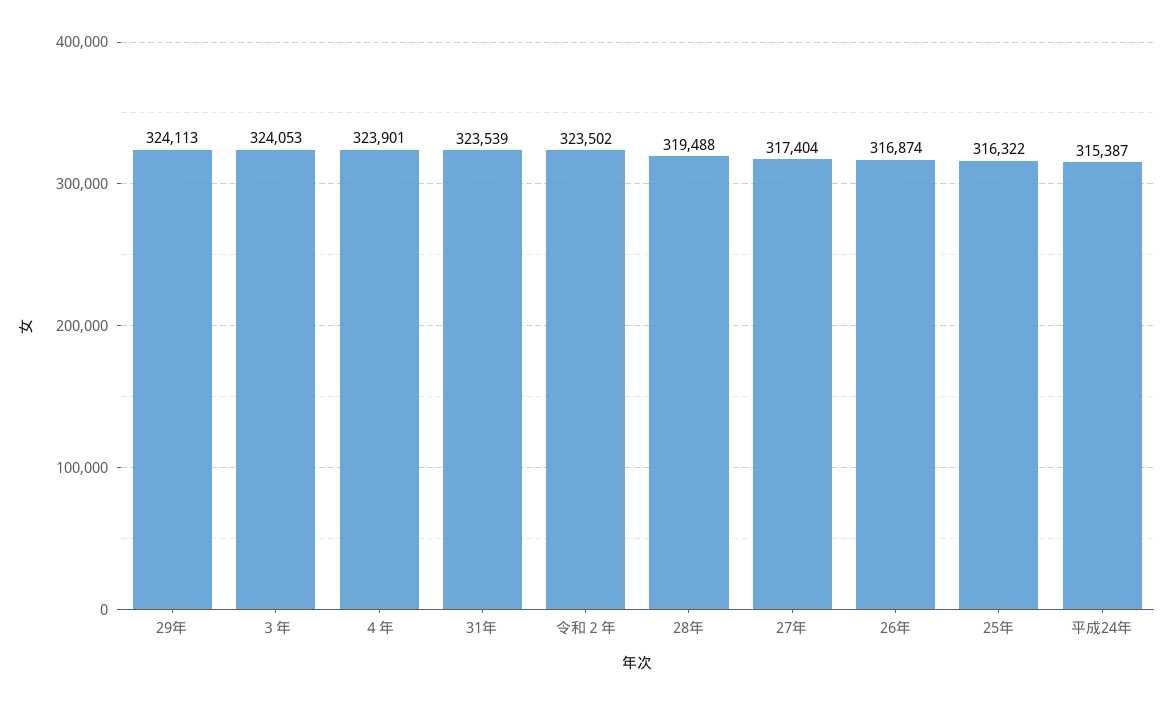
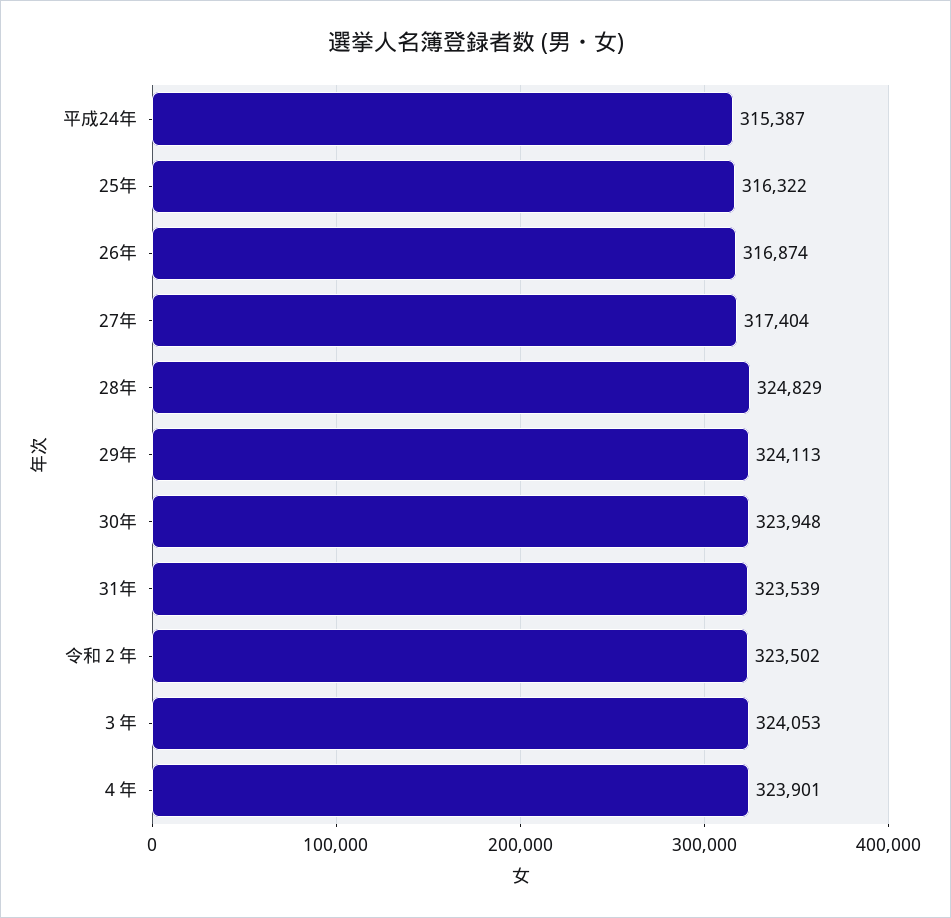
28年: 319488 -> 324829
30年: none -> 323948

